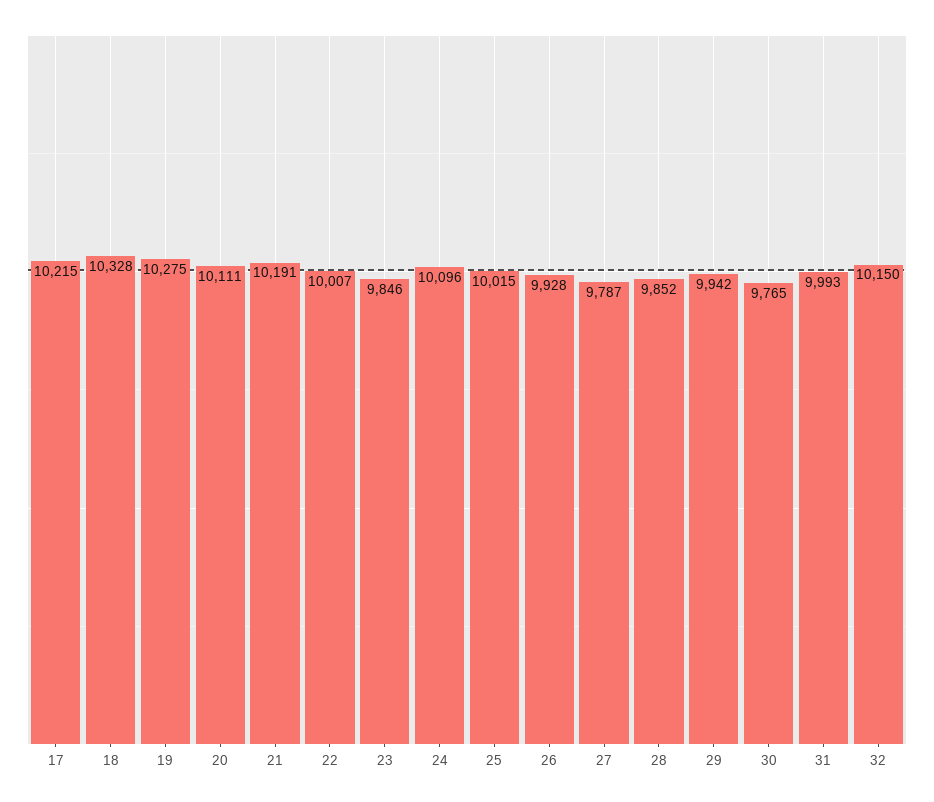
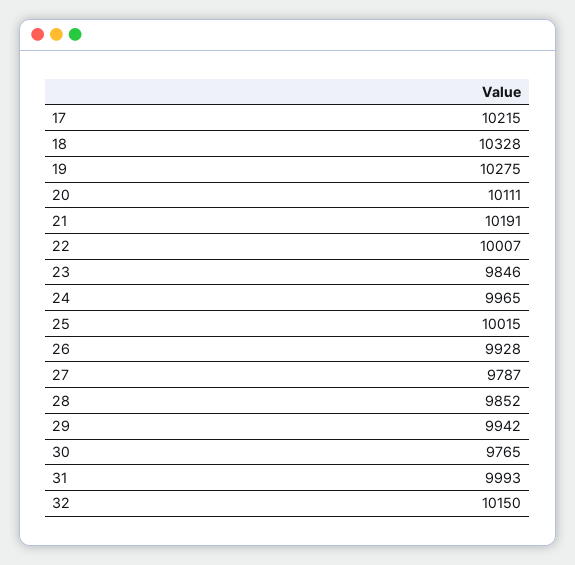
24: 10096 -> 9965

